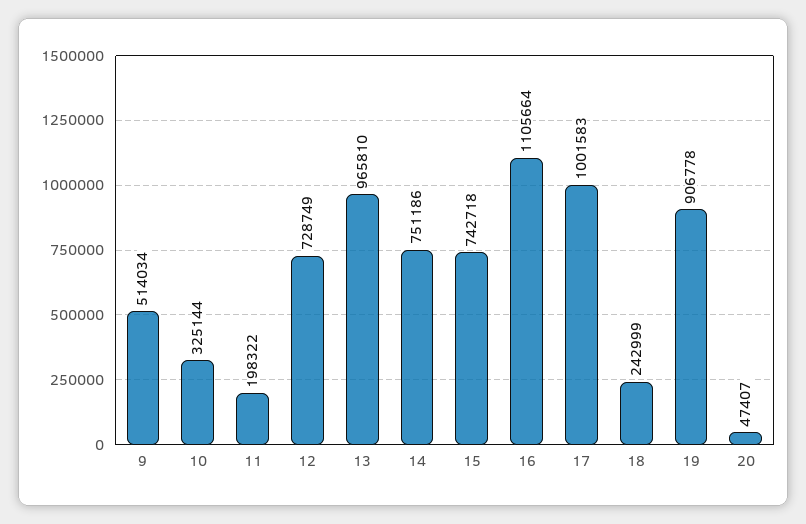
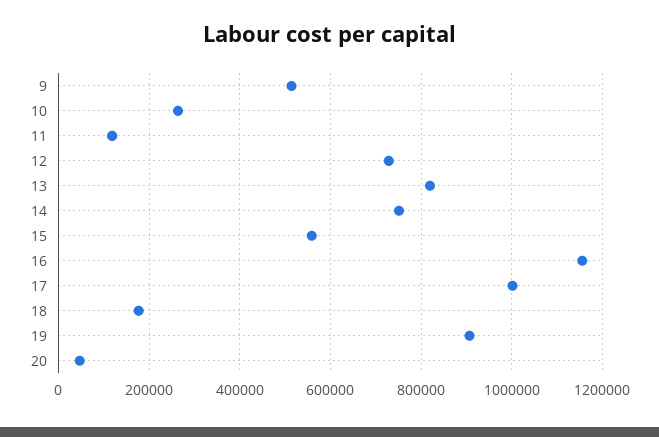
10: 325144 -> 260000
11: 198322 -> 120000
13: 965810 -> 820000
15: 742718 -> 560000
16: 1105664 -> 1160000
18: 242999 -> 180000

